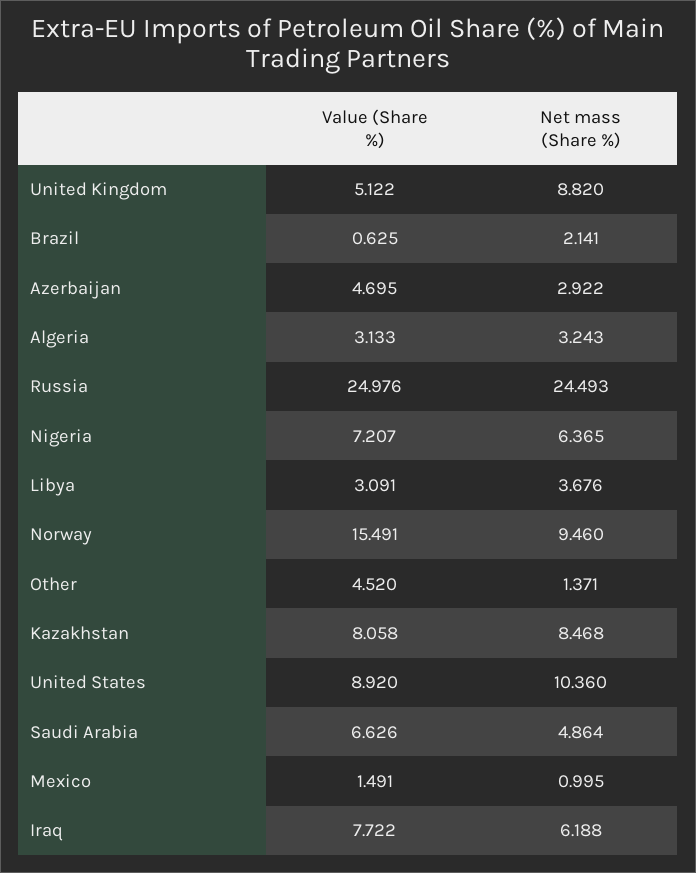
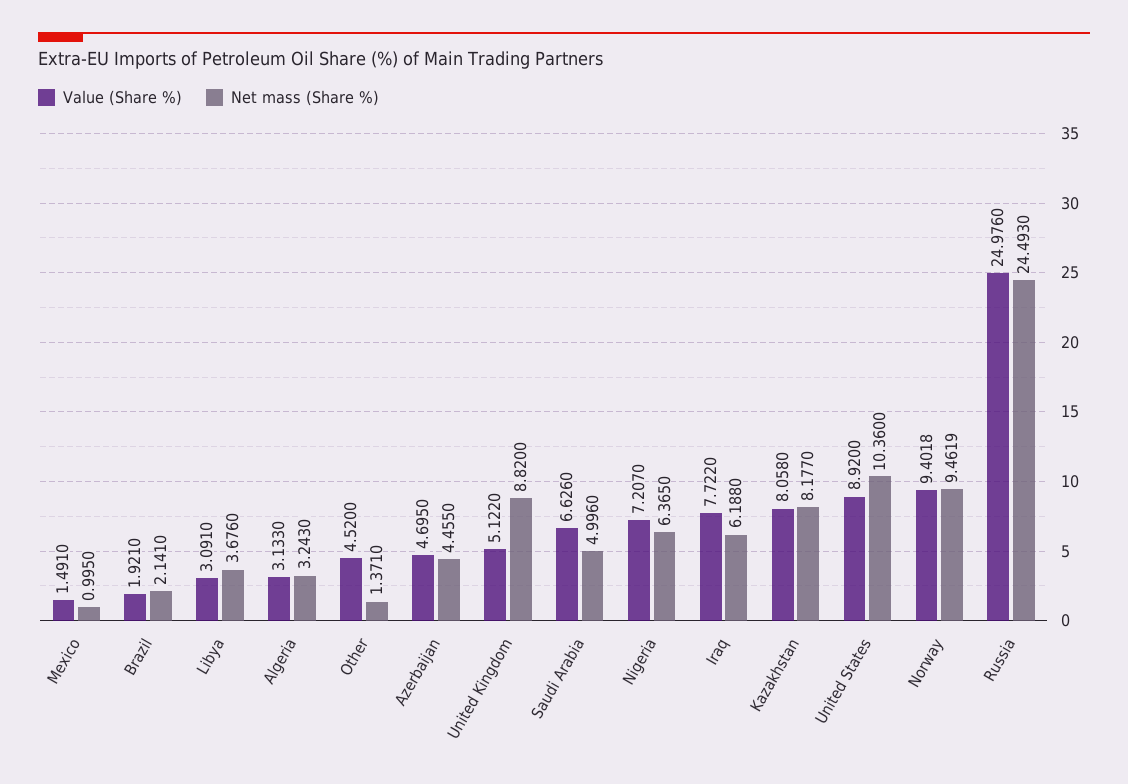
Value (Share %), Brazil: 0.625 -> 1.921
Net mass (Share %), Azerbaijan: 2.922 -> 4.455
Value (Share %), Norway: 15.491 -> 9.4018
Net mass (Share %), Norway: 9.46 -> 9.4619
Net mass (Share %), Kazakhstan: 8.468 -> 8.177
Net mass (Share %), Saudi Arabia: 4.864 -> 4.996

